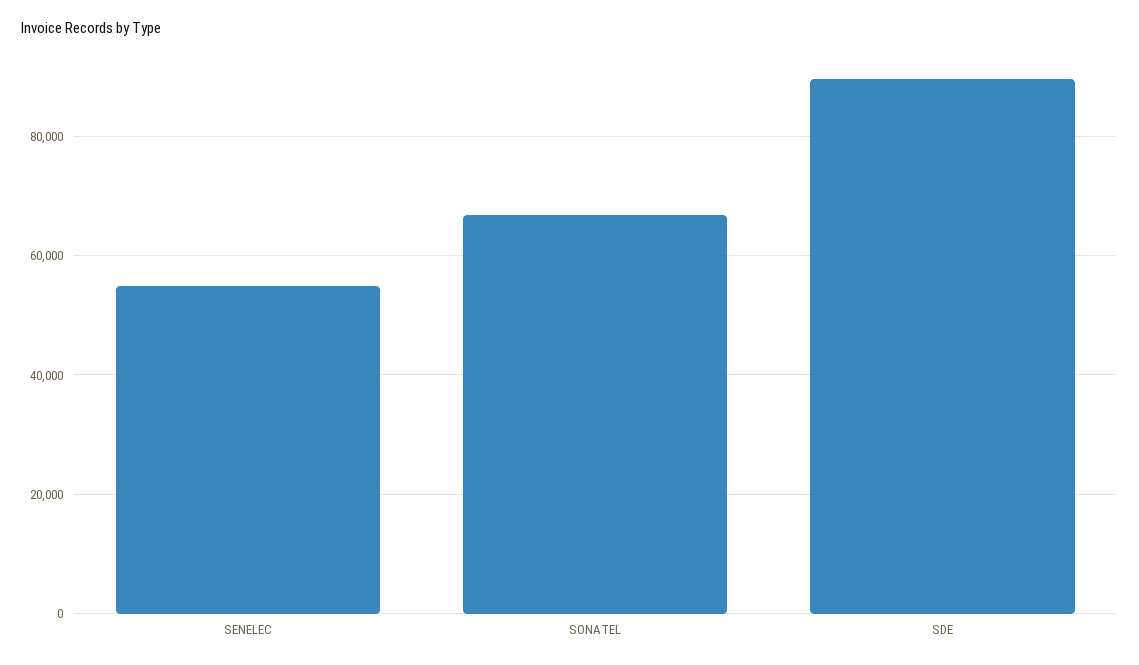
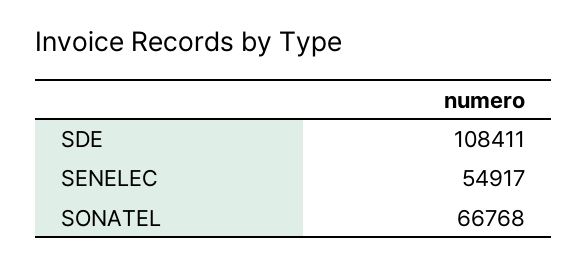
SDE: 90000 -> 108411

